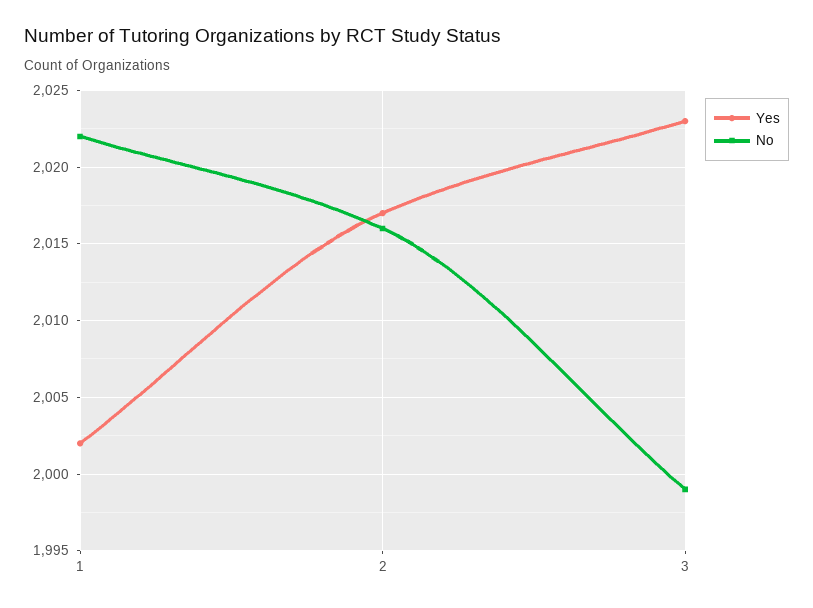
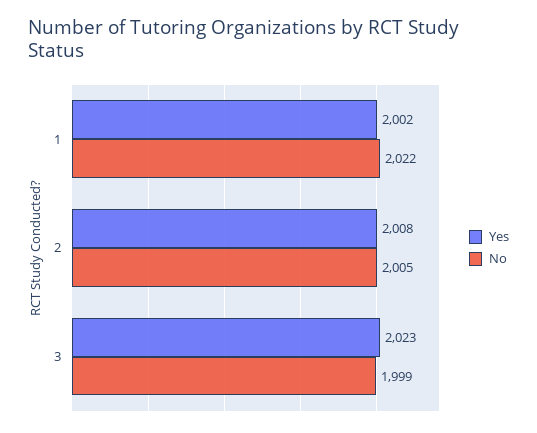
Yes, 2: 2017 -> 2008
No, 2: 2016 -> 2005

